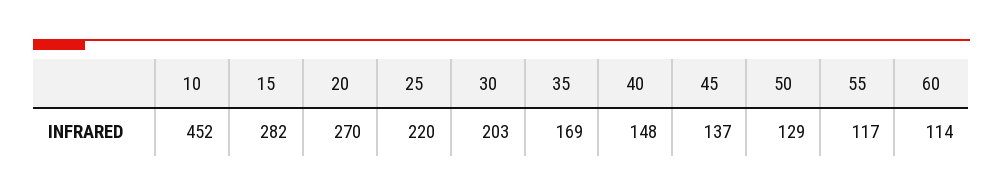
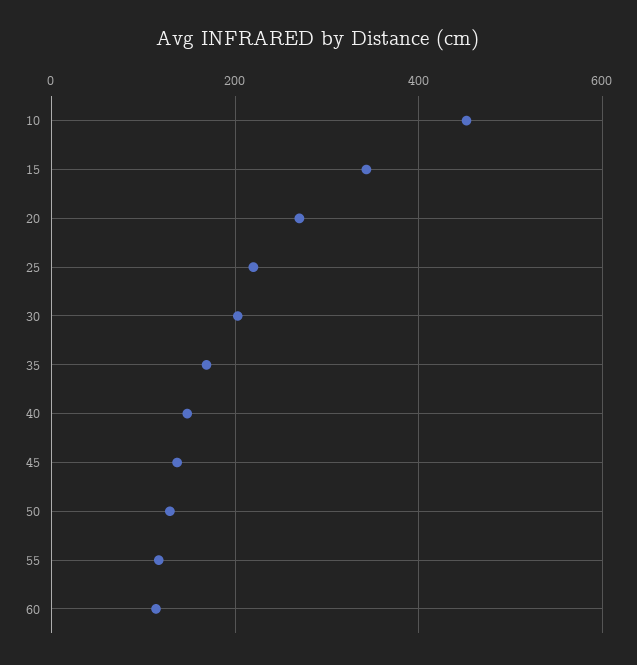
15: 282 -> 340

